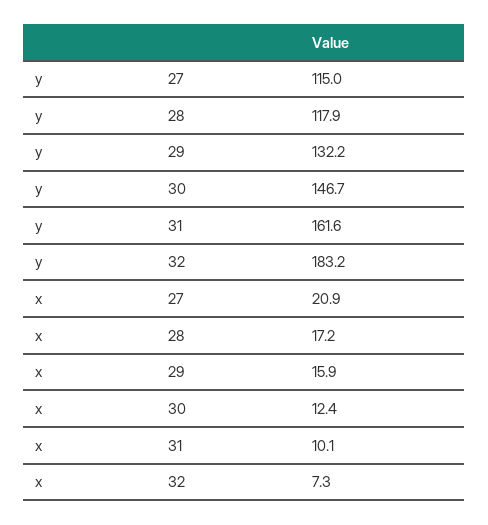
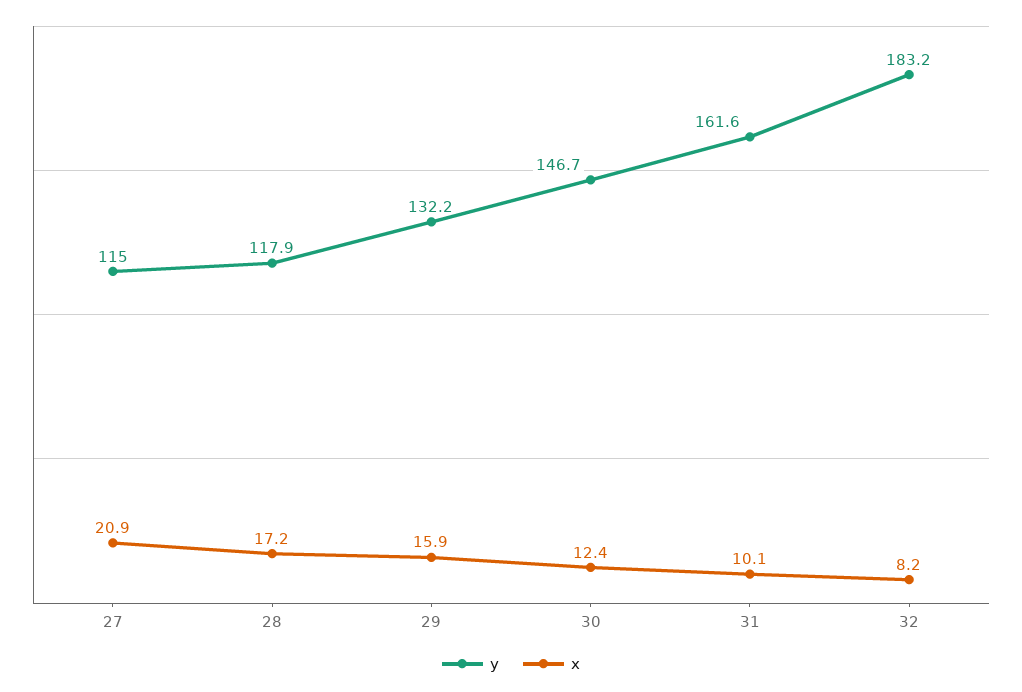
x, 32: 7.3 -> 8.2

